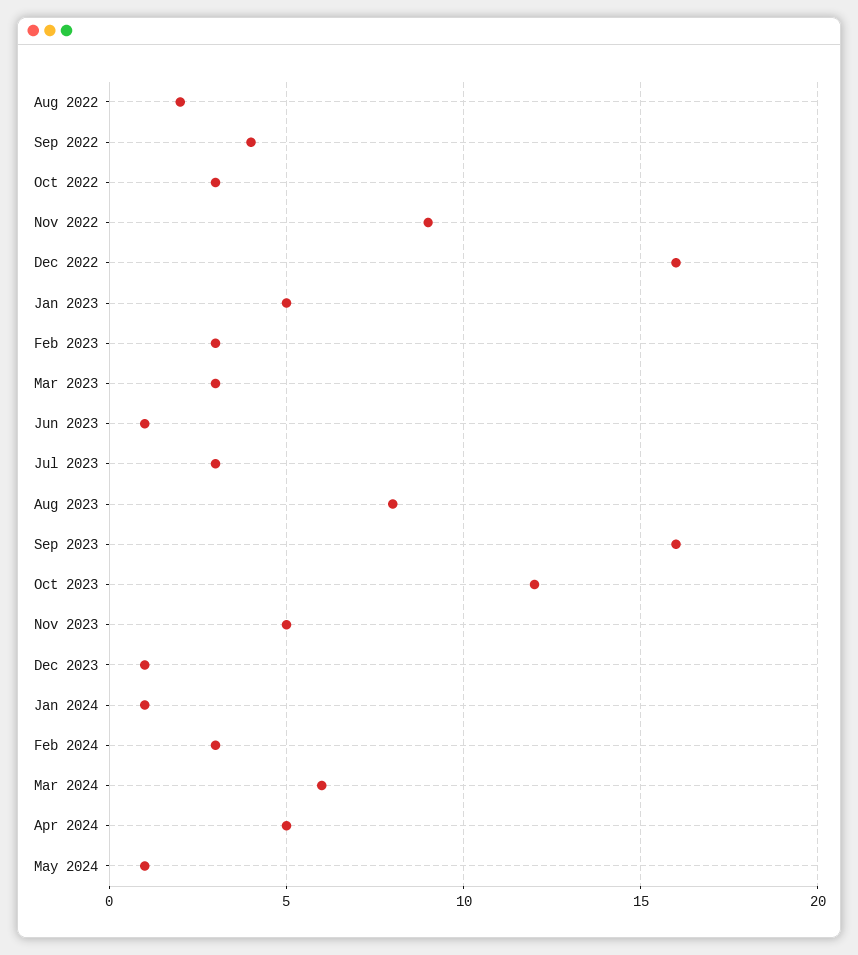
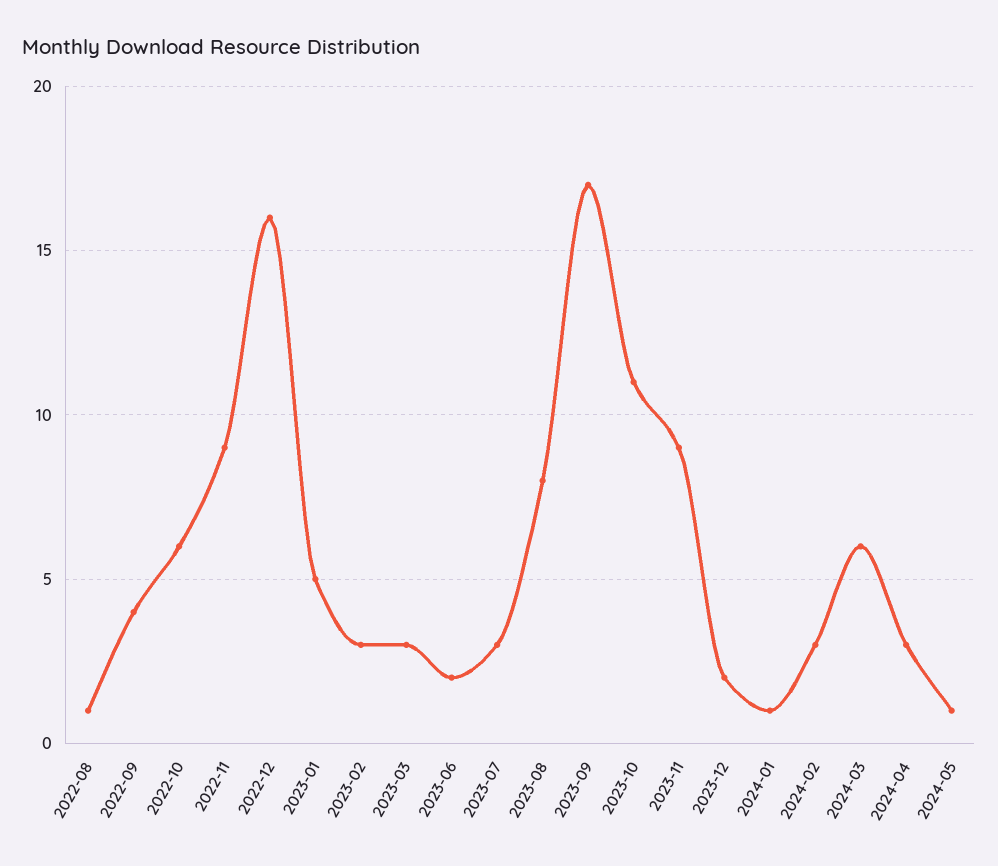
Aug 2022: 2 -> 1
Oct 2022: 3 -> 6
Jun 2023: 1 -> 2
Sep 2023: 16 -> 17
Oct 2023: 12 -> 11
Nov 2023: 5 -> 9
Dec 2023: 1 -> 2
Apr 2024: 5 -> 3

